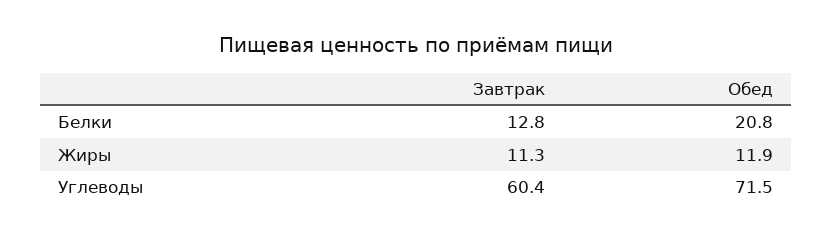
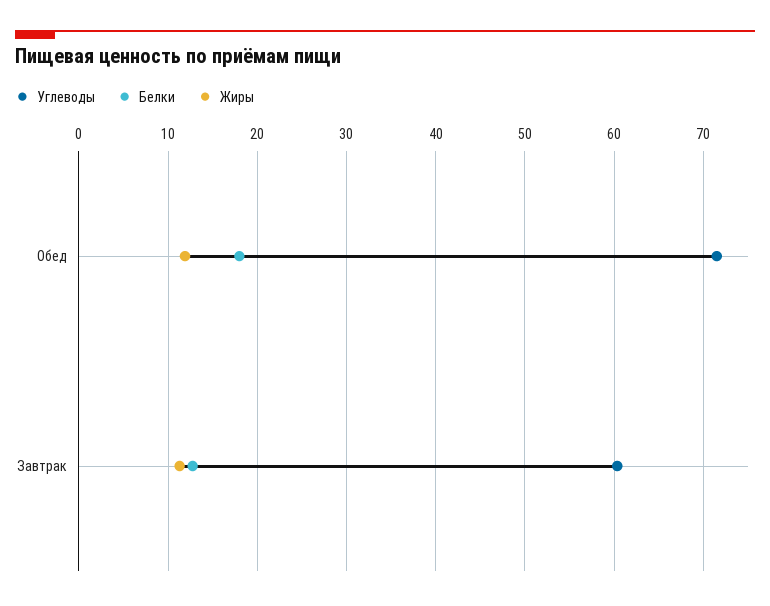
Белки, Обед: 20.8 -> 18

